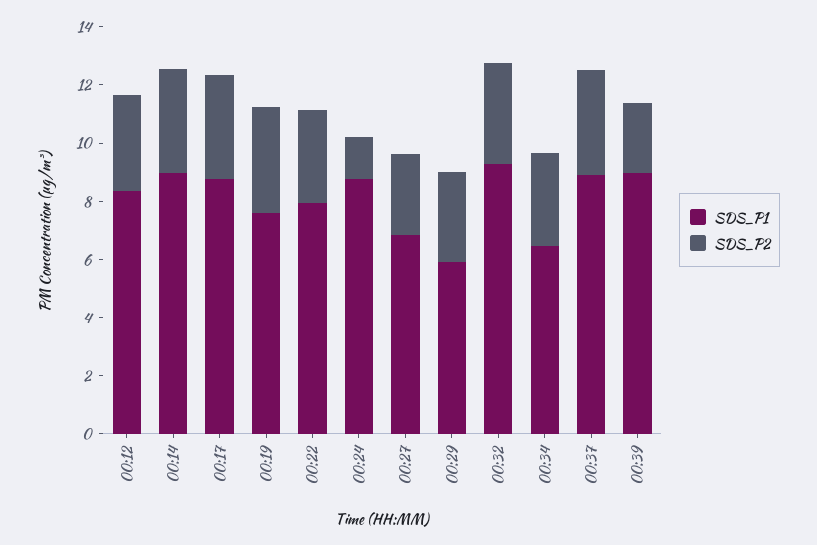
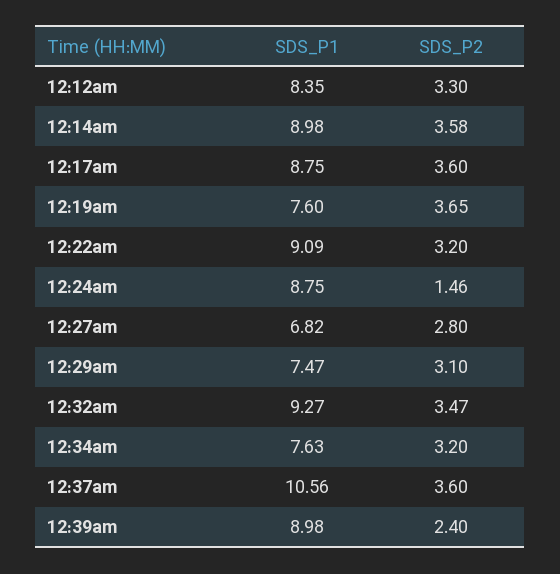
SDS_P1, 00:22: 8 -> 9.09
SDS_P1, 00:29: 6 -> 7.47
SDS_P1, 00:34: 6.5 -> 7.63
SDS_P1, 00:37: 9 -> 10.56

